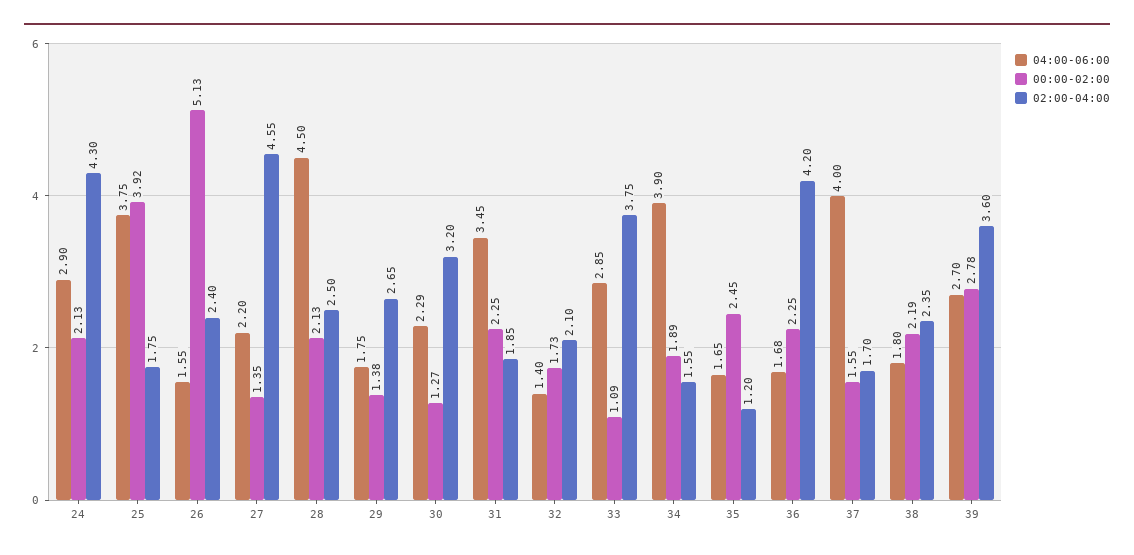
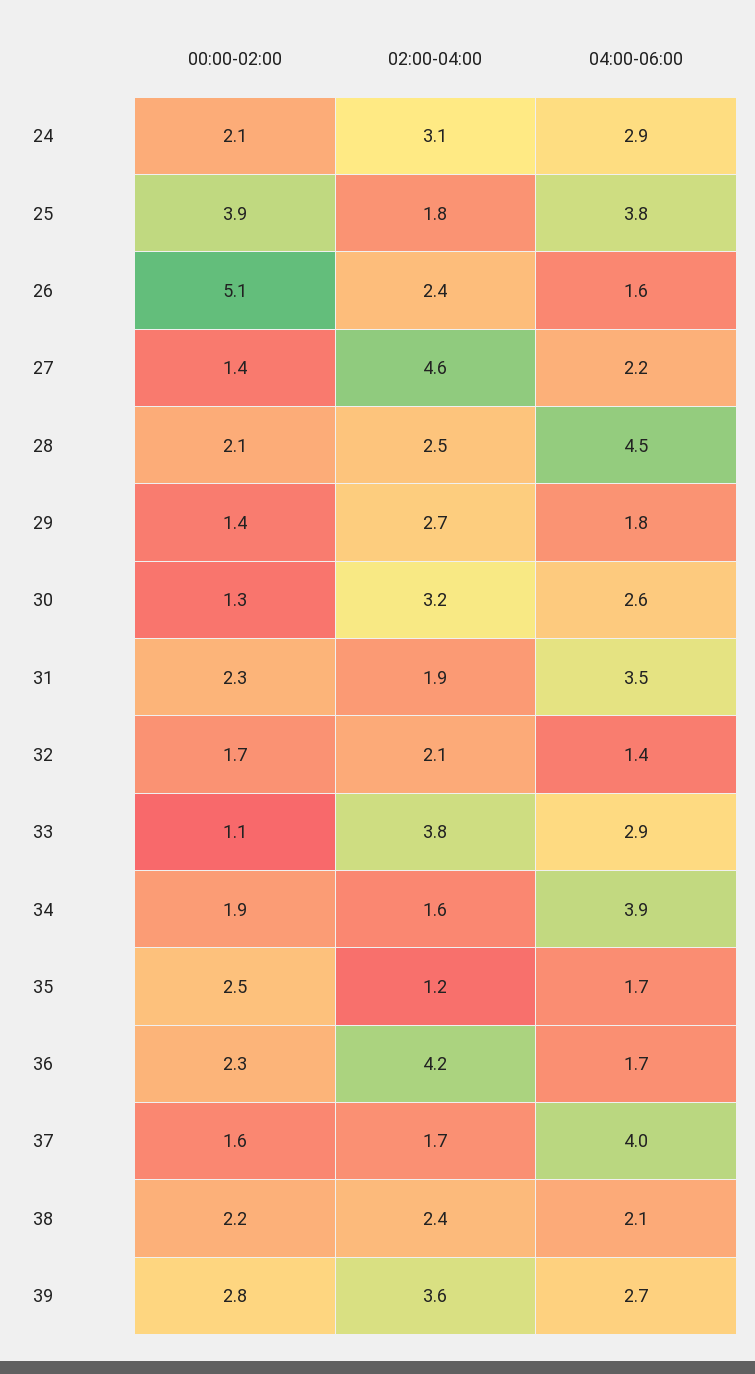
02:00-04:00, 24: 4.3 -> 3.1
04:00-06:00, 30: 2.29 -> 2.6
04:00-06:00, 38: 1.8 -> 2.1

